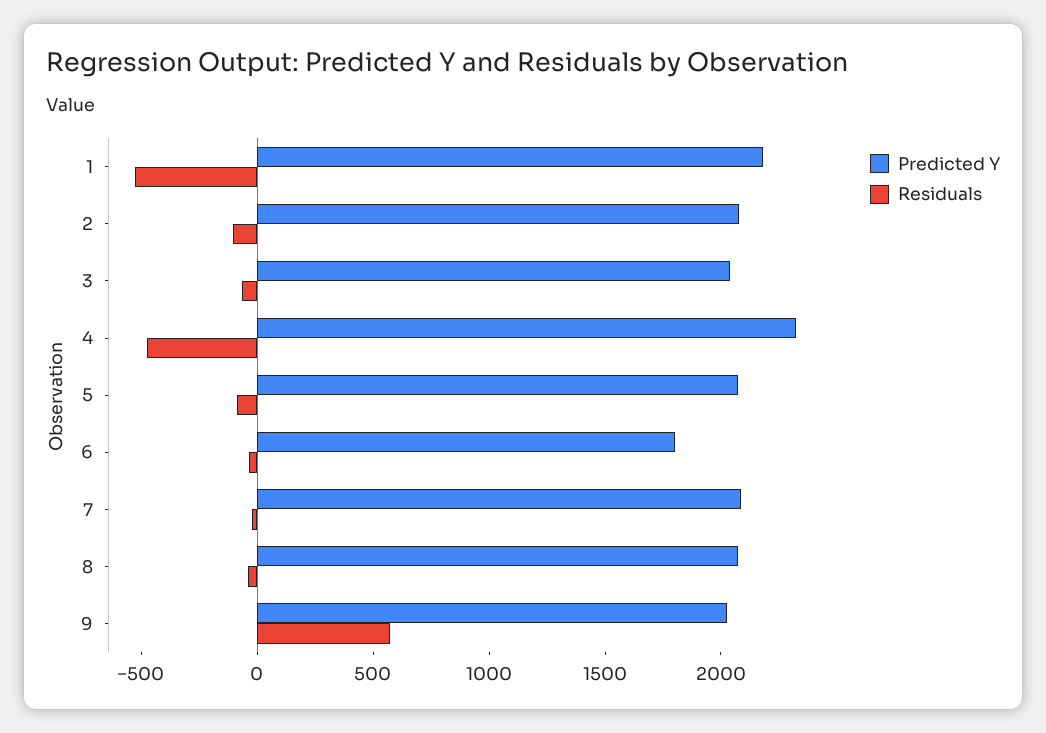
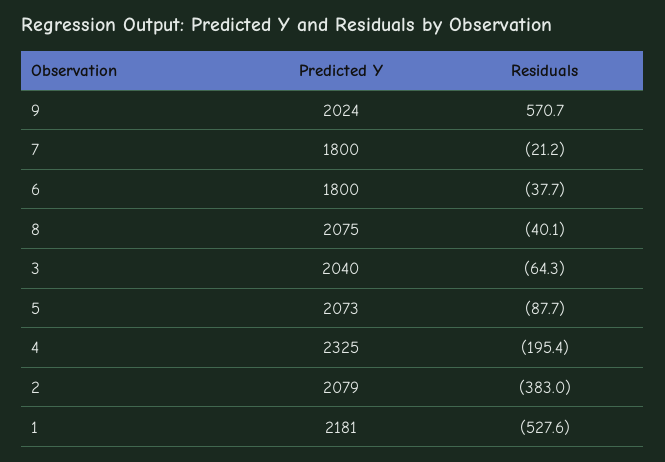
Residuals, 2: -100 -> -383
Residuals, 4: -500 -> -195.4
Predicted Y, 7: 2100 -> 1800

